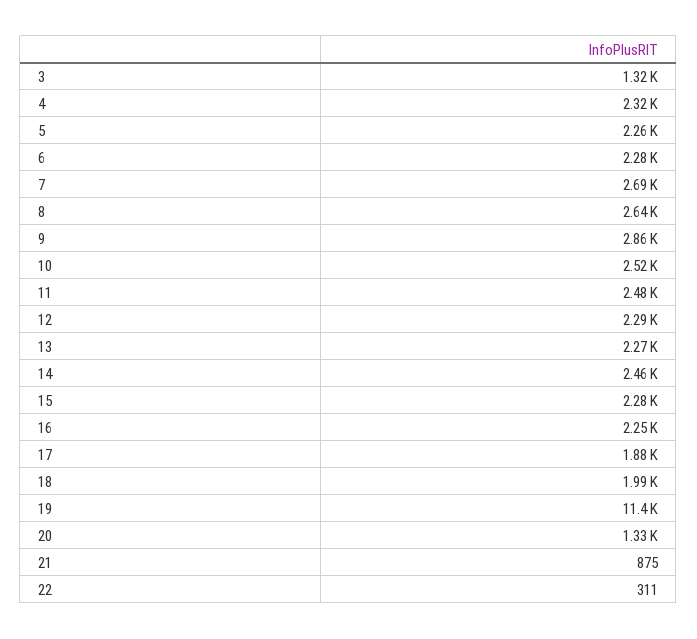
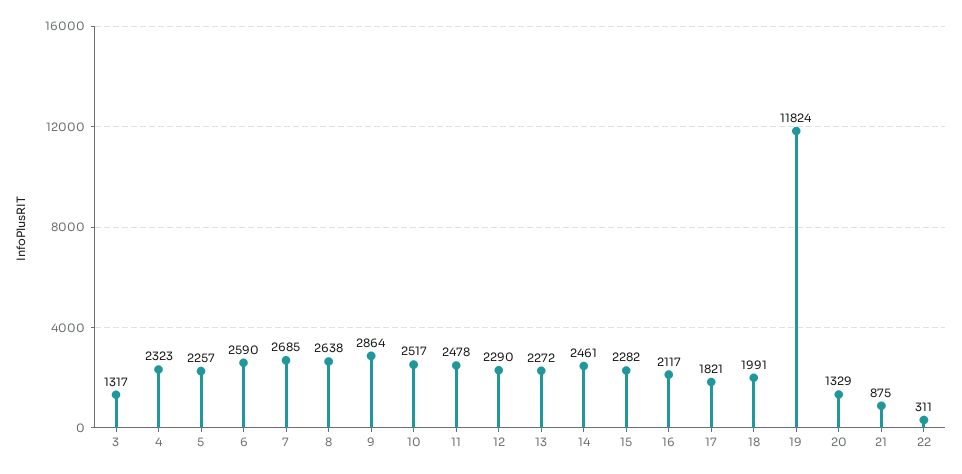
6: 2280 -> 2590
16: 2250 -> 2117
17: 1880 -> 1821
19: 11400 -> 11824

